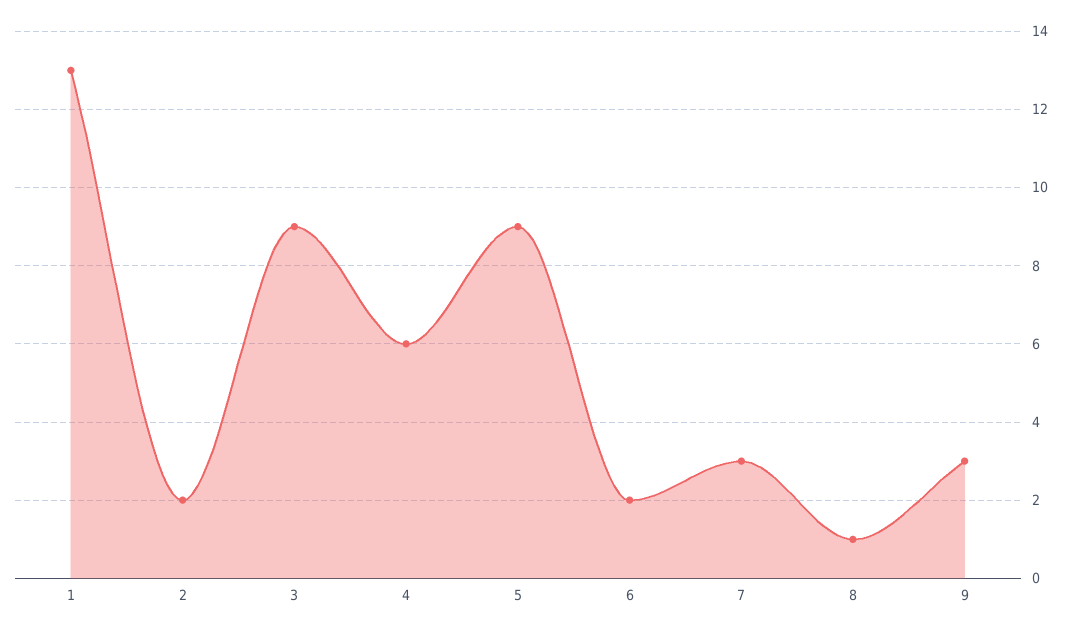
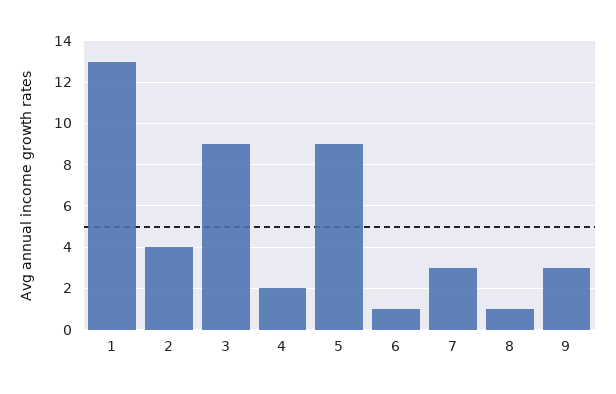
2: 2 -> 4
4: 6 -> 2
6: 2 -> 1

